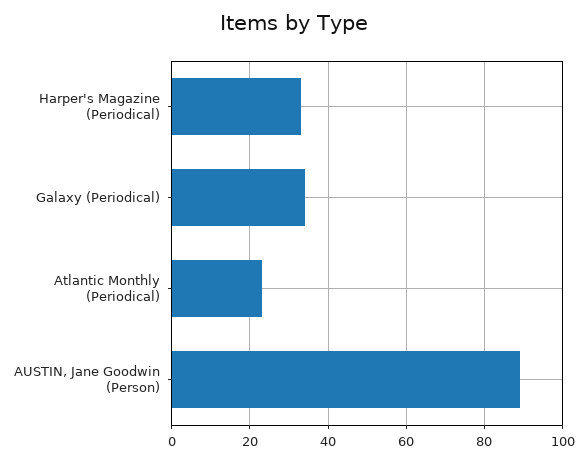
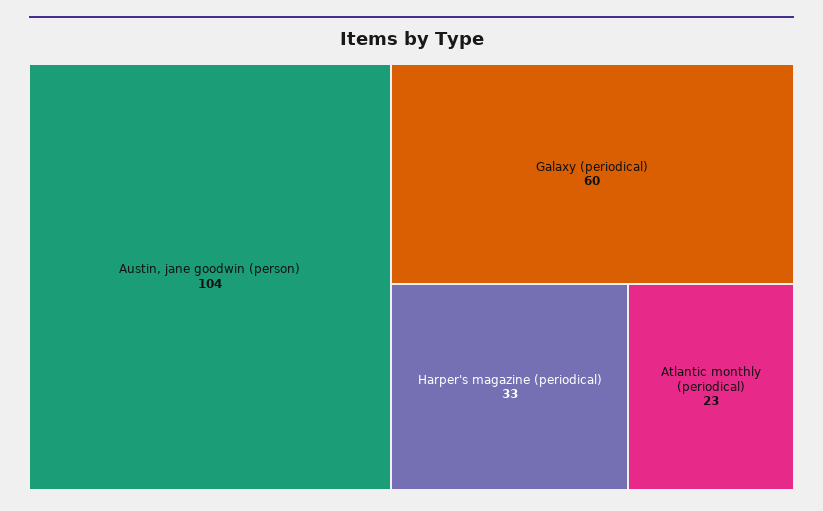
Galaxy (Periodical): 35 -> 60
AUSTIN, Jane Goodwin (Person): 90 -> 104

